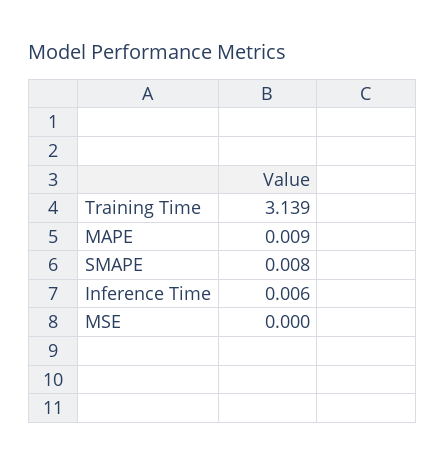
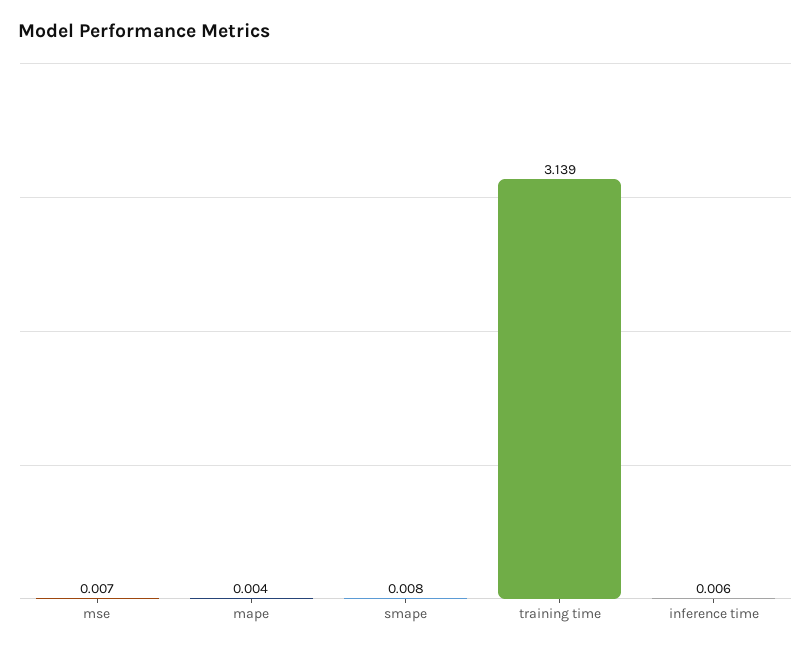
MAPE: 0.009 -> 0.004
MSE: 0 -> 0.007

